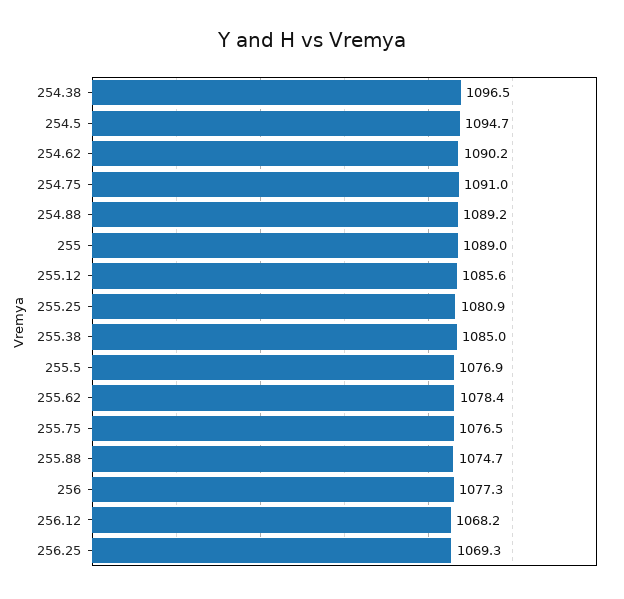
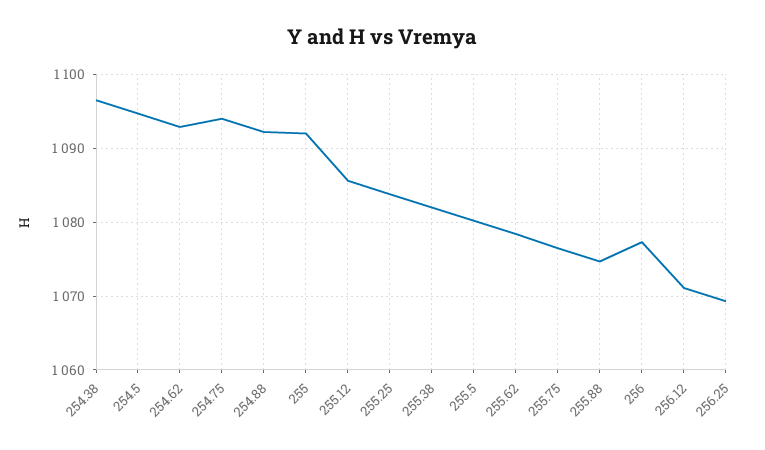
254.62: 1090.2 -> 1093
254.75: 1091 -> 1094
254.88: 1089.2 -> 1092
255: 1089 -> 1092
255.25: 1080.9 -> 1084
255.38: 1085 -> 1082
255.5: 1076.9 -> 1080
256.12: 1068.2 -> 1071

